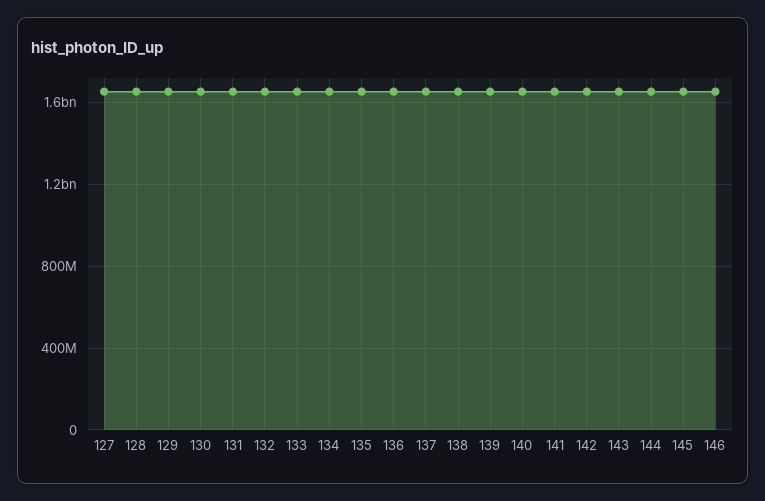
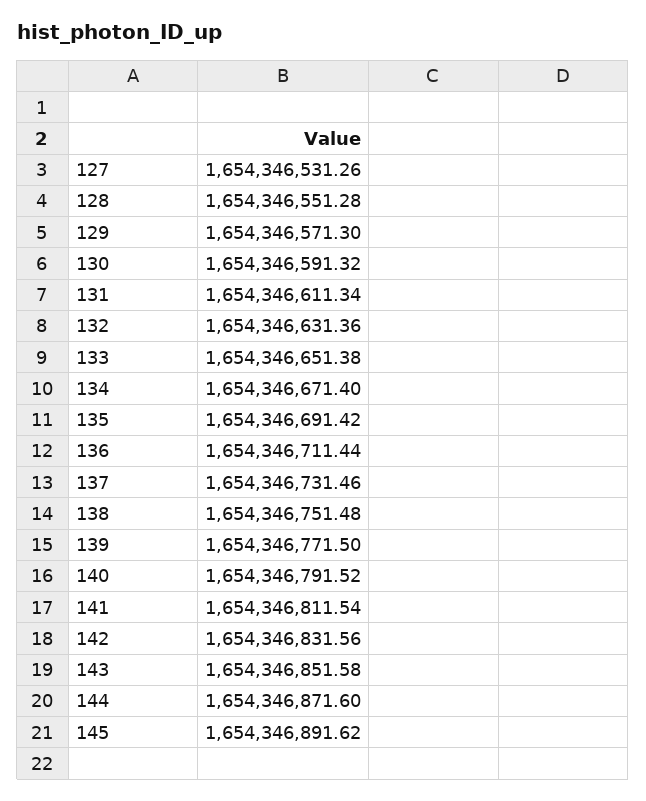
146: 1650000000 -> none

